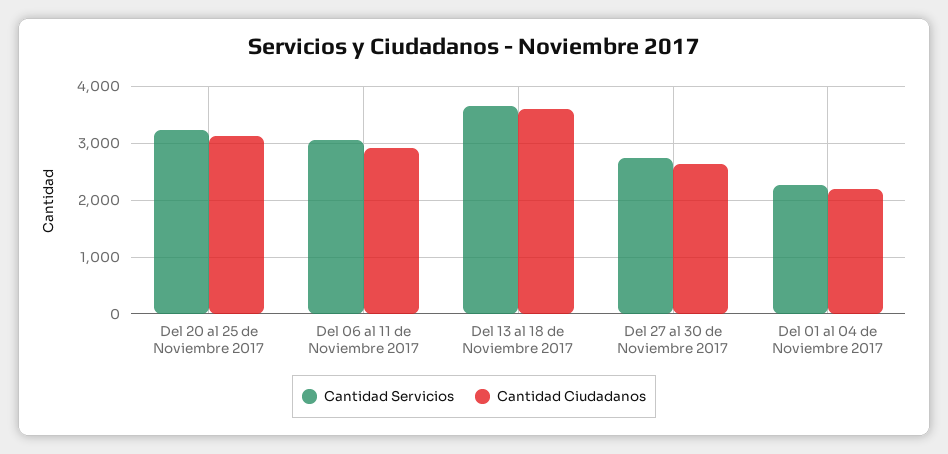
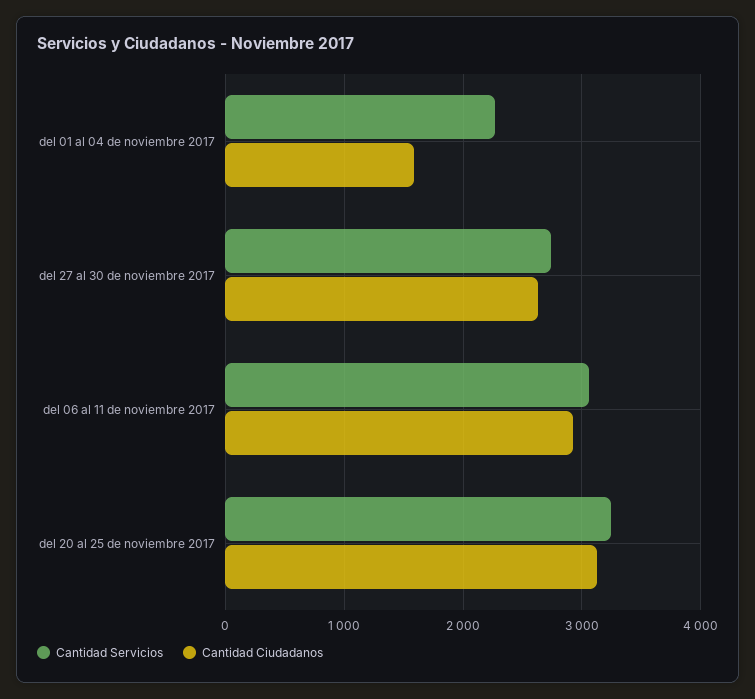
Cantidad Servicios, Del 13 al 18 de Noviembre 2017: 3600 -> none
Cantidad Ciudadanos, Del 13 al 18 de Noviembre 2017: 3600 -> none
Cantidad Ciudadanos, Del 01 al 04 de Noviembre 2017: 2200 -> 1600

